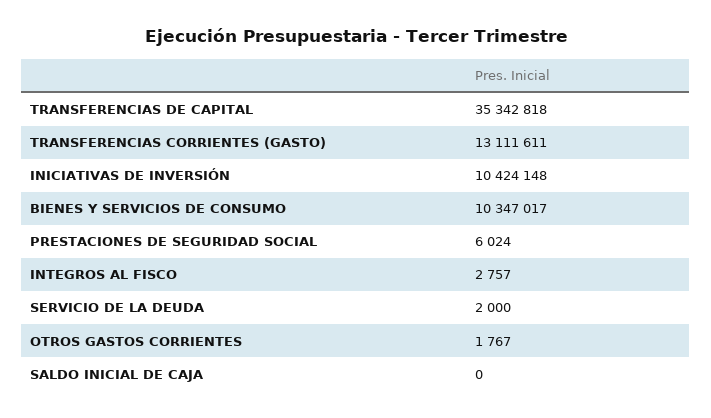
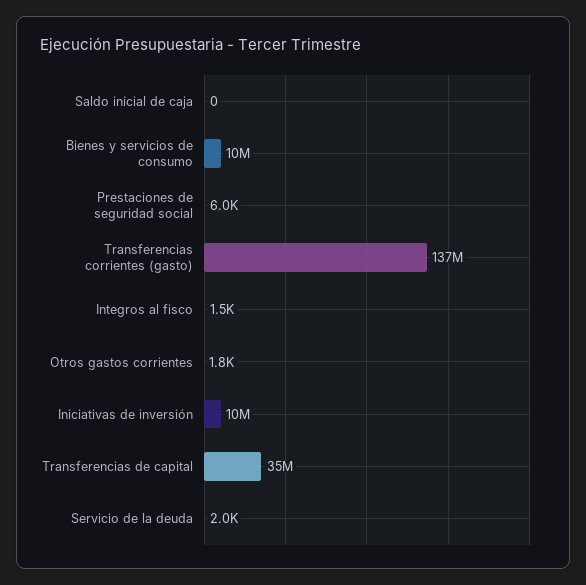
TRANSFERENCIAS CORRIENTES (GASTO): 13111611 -> 137000000
INTEGROS AL FISCO: 2757 -> 1500

